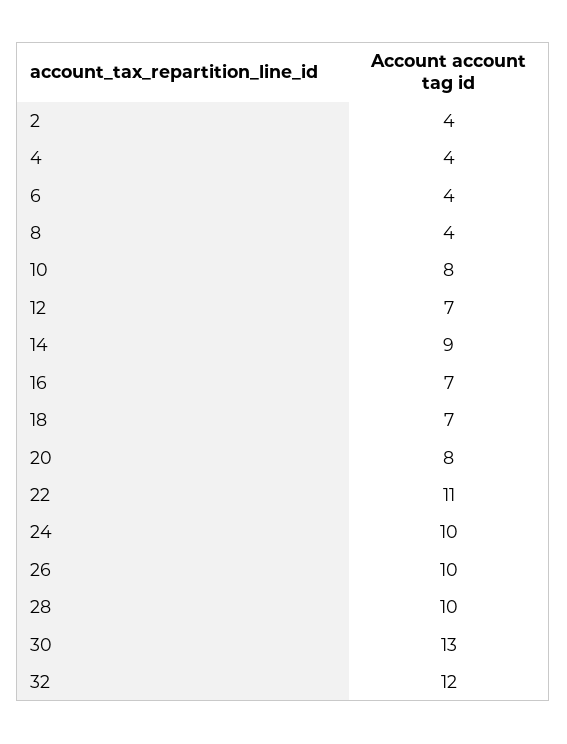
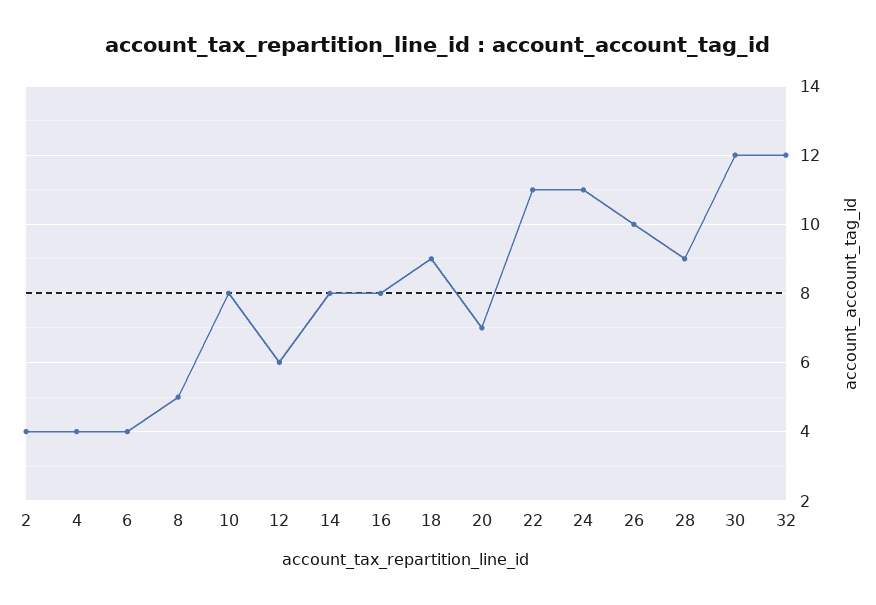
8: 4 -> 5
12: 7 -> 6
14: 9 -> 8
16: 7 -> 8
18: 7 -> 9
20: 8 -> 7
24: 10 -> 11
28: 10 -> 9
30: 13 -> 12

